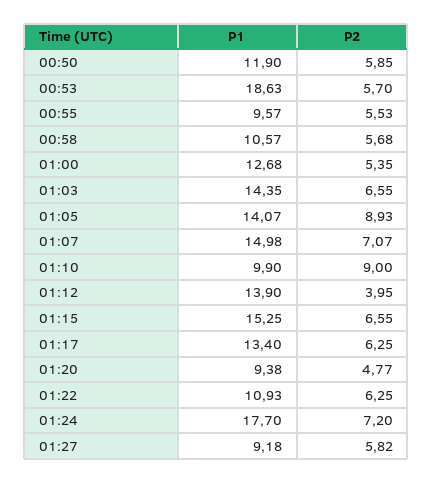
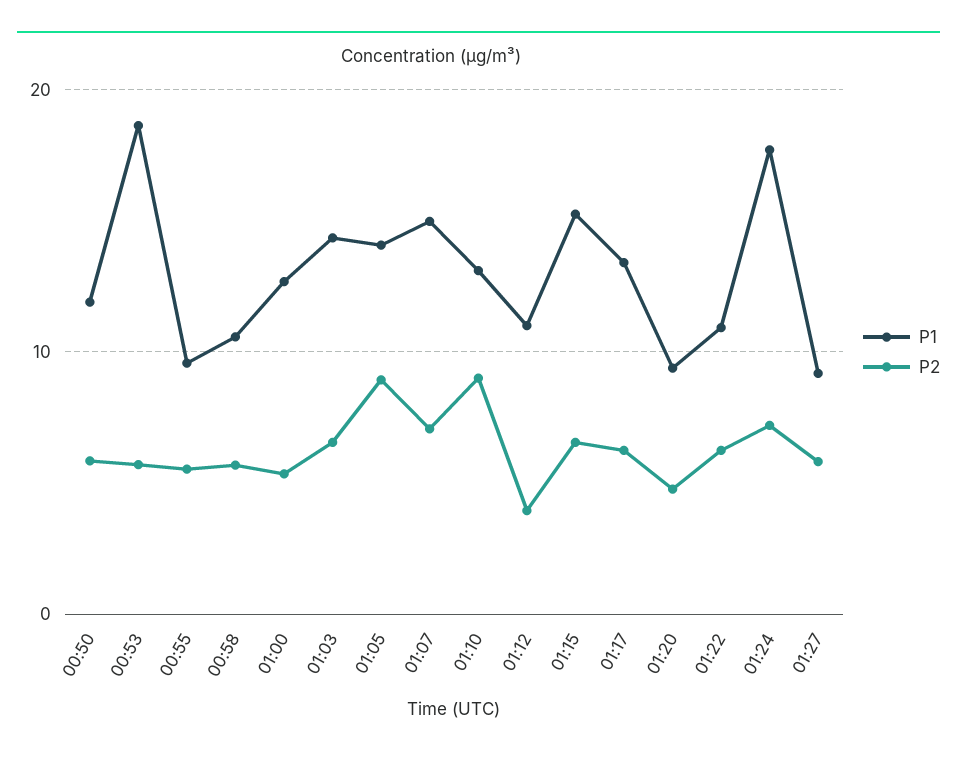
P1, 01:10: 9.9 -> 13
P1, 01:12: 13.9 -> 11

